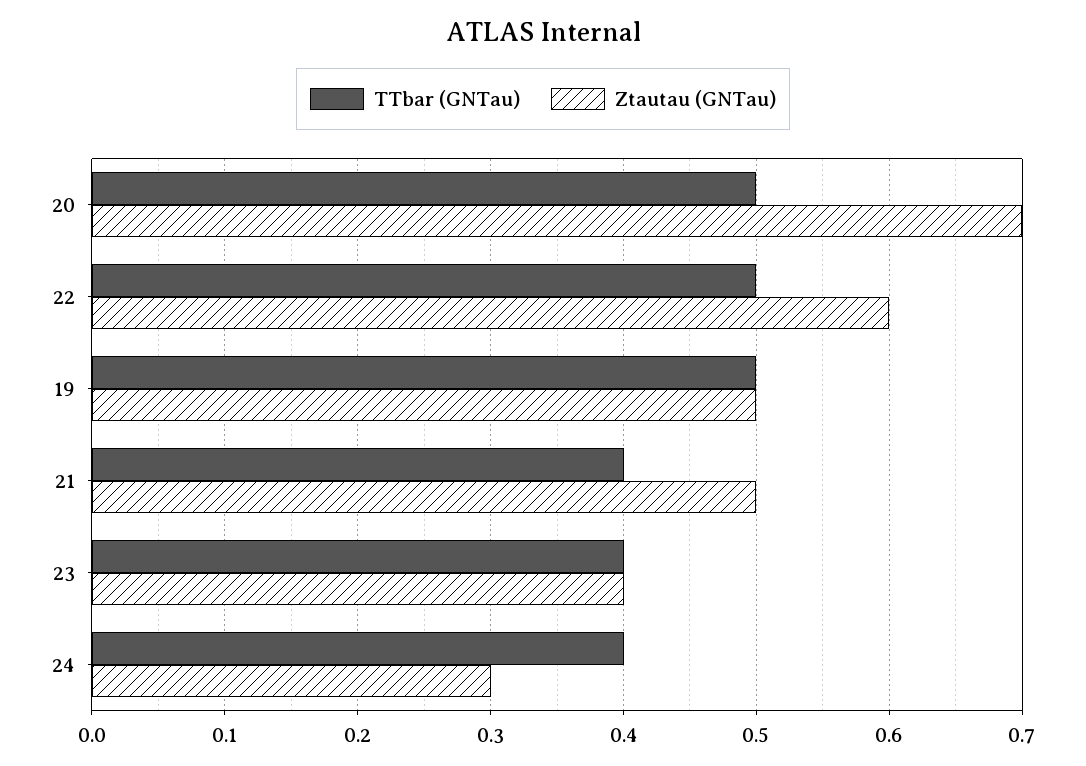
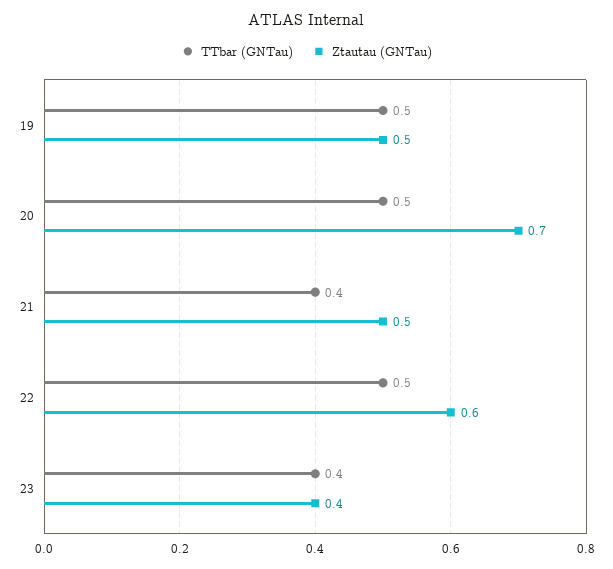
TTbar (GNTau), 24: 0.4 -> none
Ztautau (GNTau), 24: 0.3 -> none

